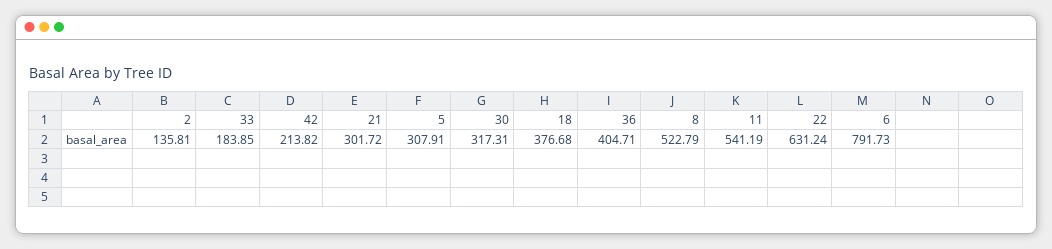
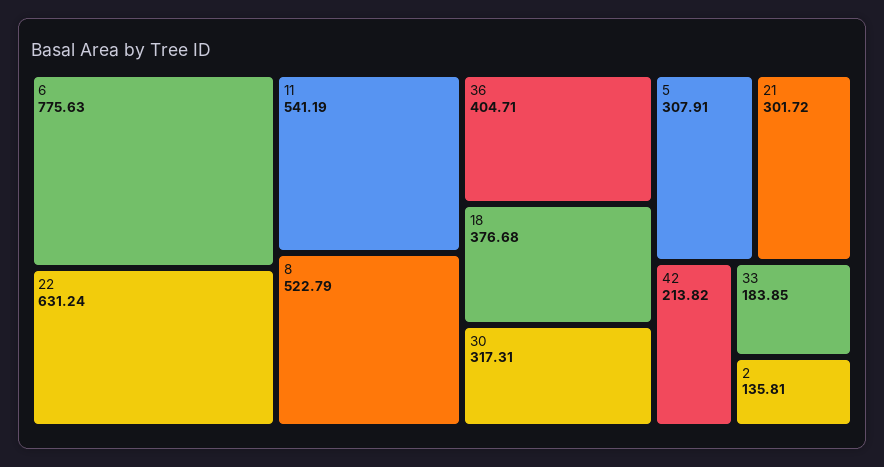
6: 791.73 -> 775.63

